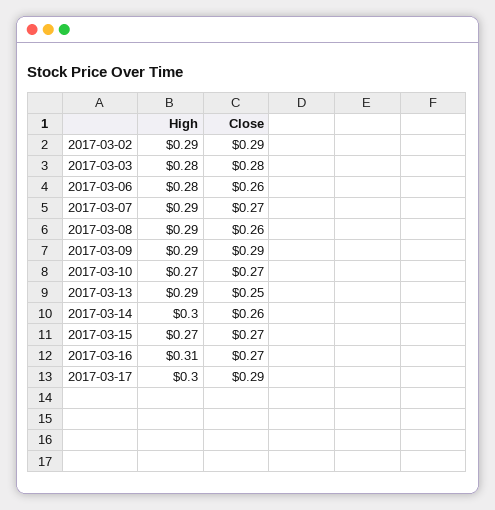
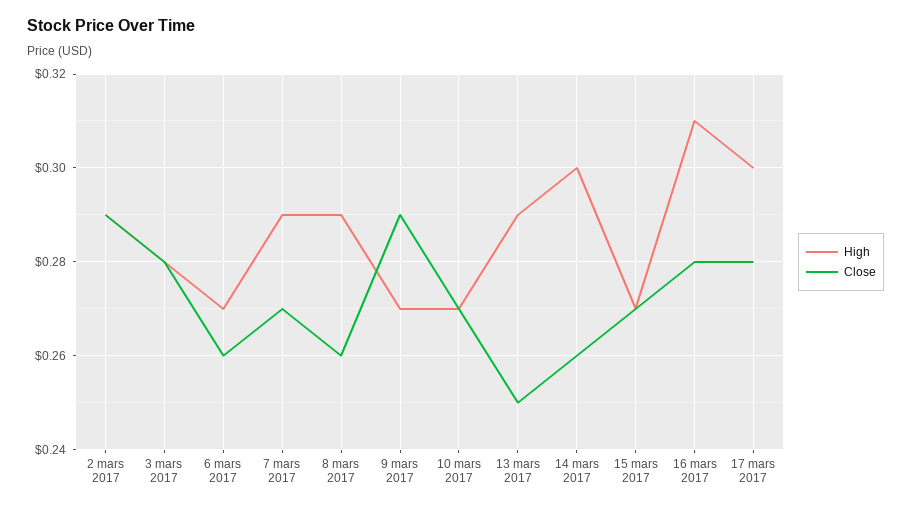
High, 2017-03-06: 0.28 -> 0.27
High, 2017-03-09: 0.29 -> 0.27
Close, 2017-03-16: 0.27 -> 0.28
Close, 2017-03-17: 0.29 -> 0.28

